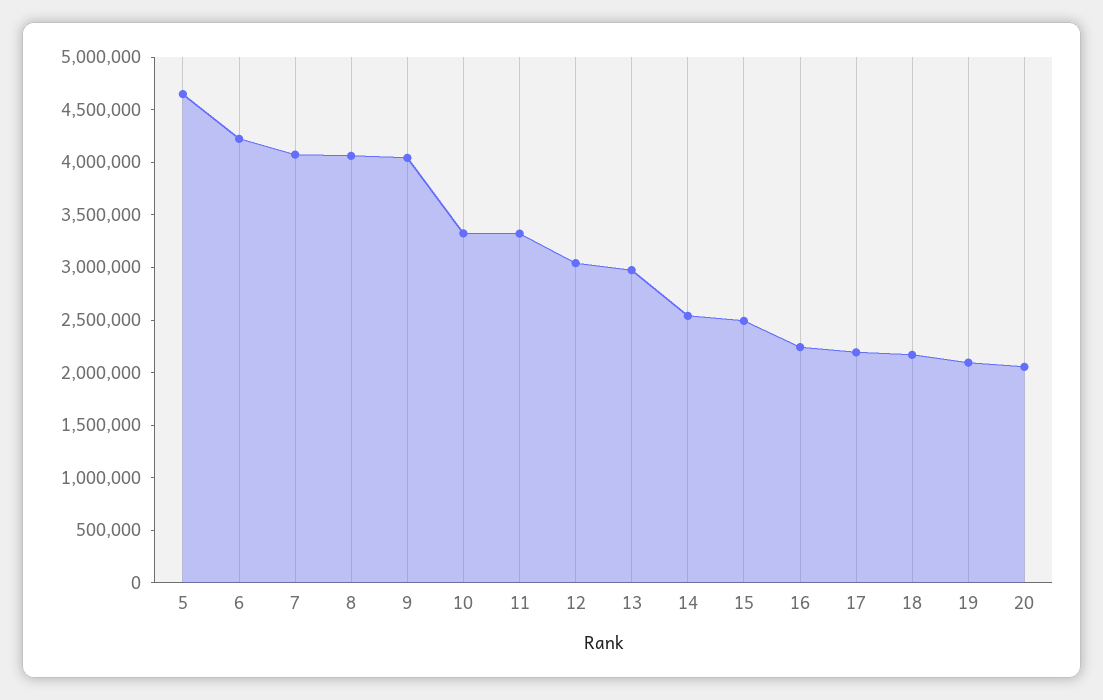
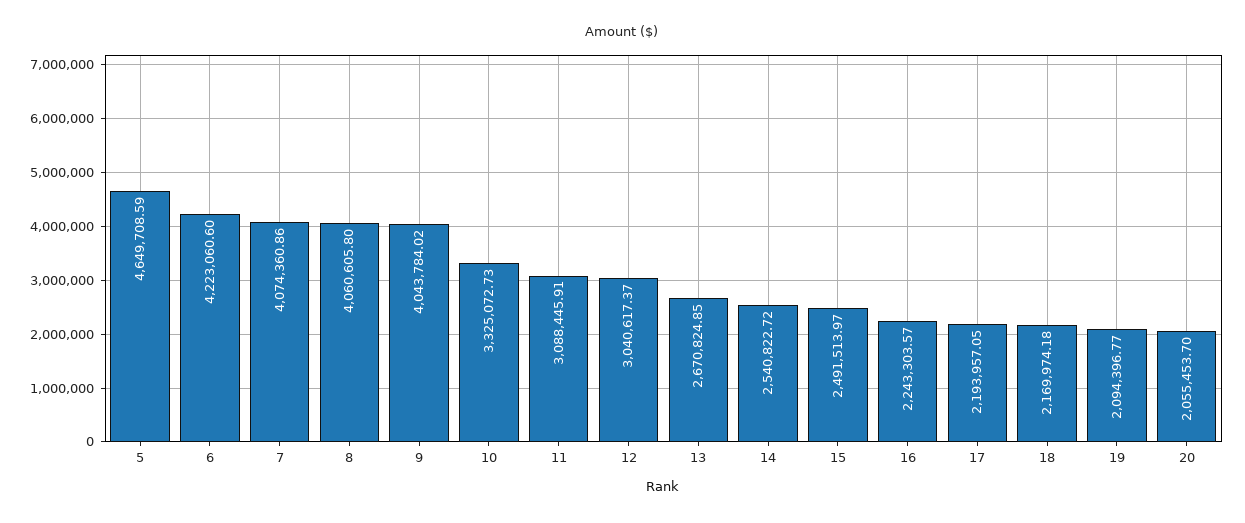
11: 3300000 -> 3088445.91
13: 3000000 -> 2670824.85

